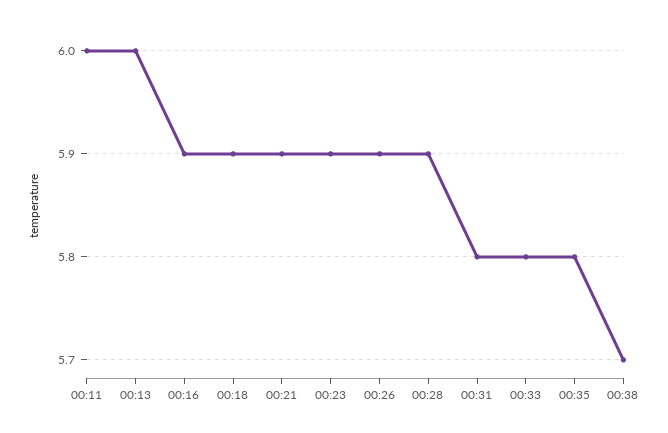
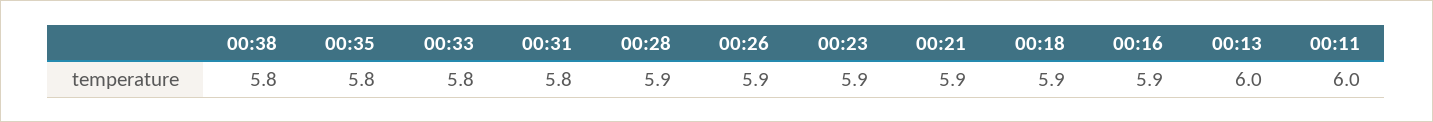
00:38: 5.7 -> 5.8

